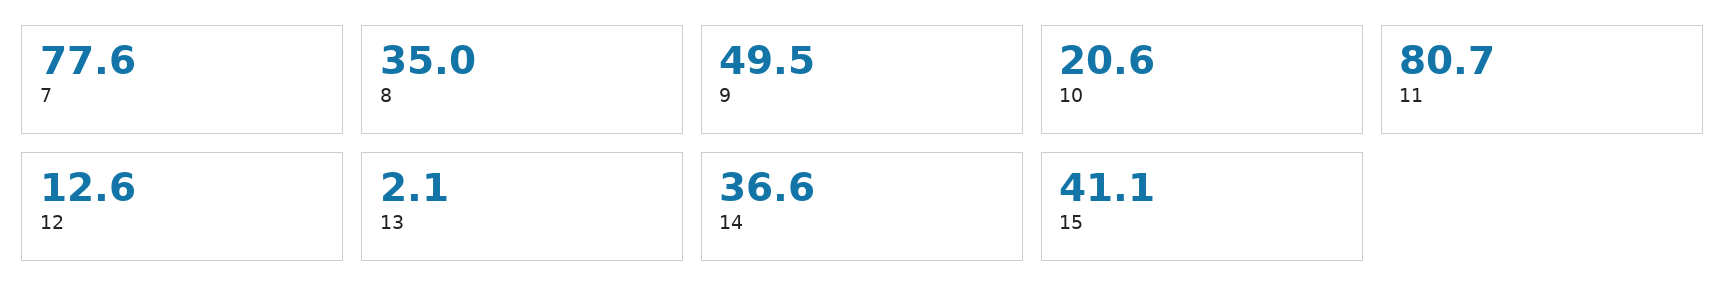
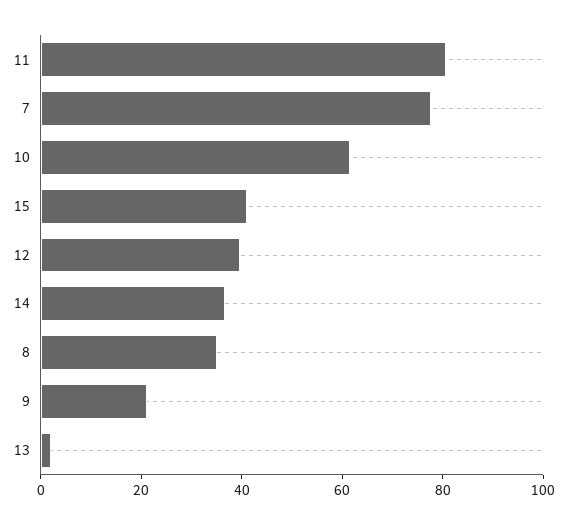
9: 49.5 -> 20
10: 20.6 -> 60
12: 12.6 -> 40

